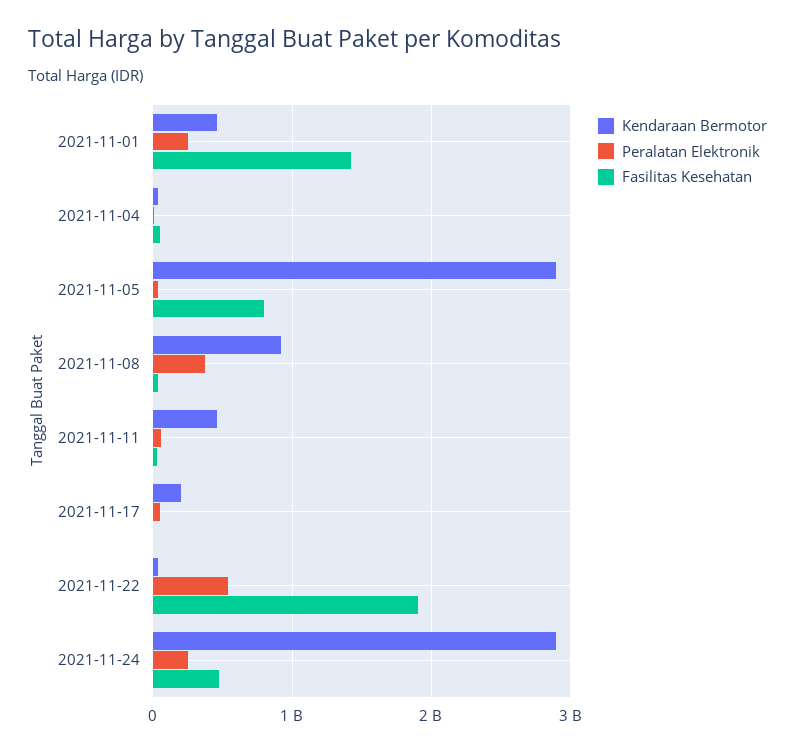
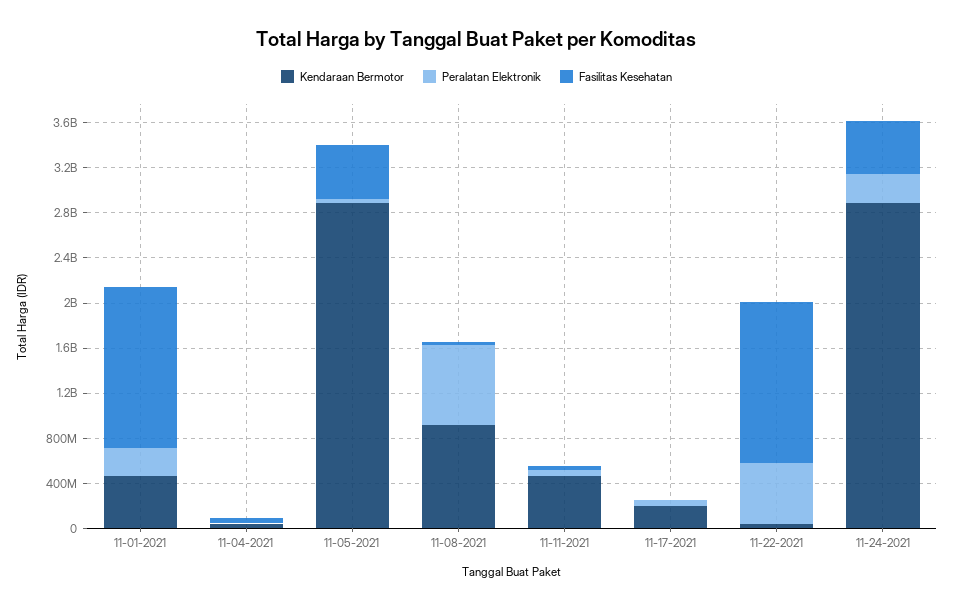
Fasilitas Kesehatan, 2021-11-05: 800000000 -> 500000000
Peralatan Elektronik, 2021-11-08: 400000000 -> 700000000
Fasilitas Kesehatan, 2021-11-22: 1900000000 -> 1400000000

